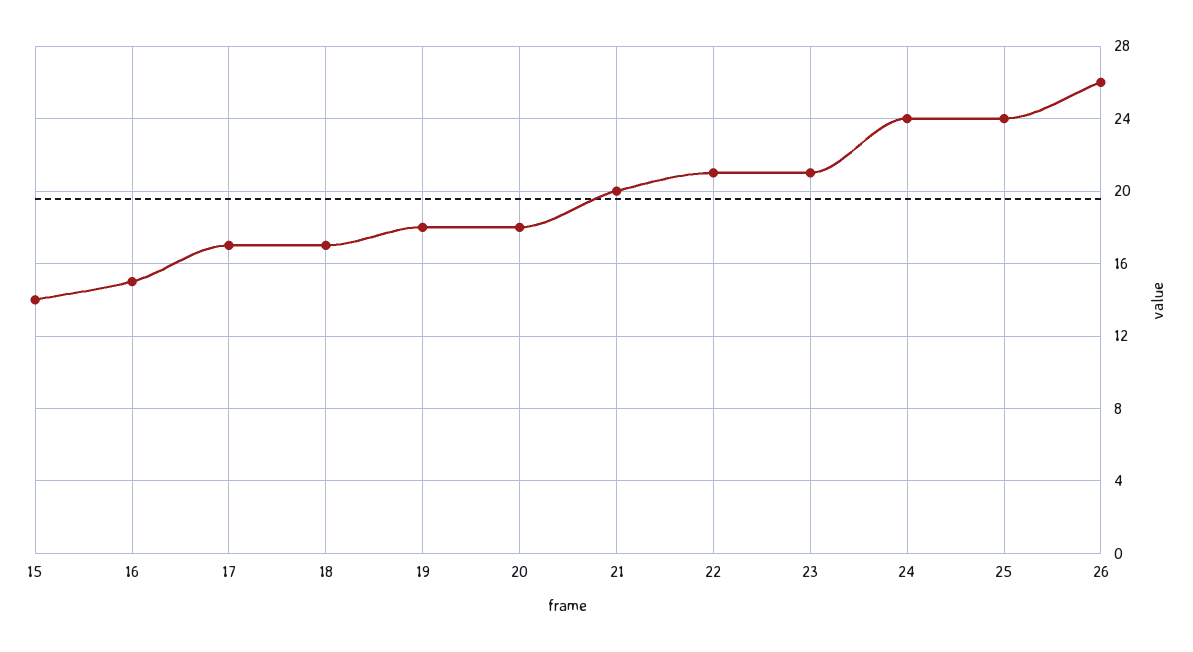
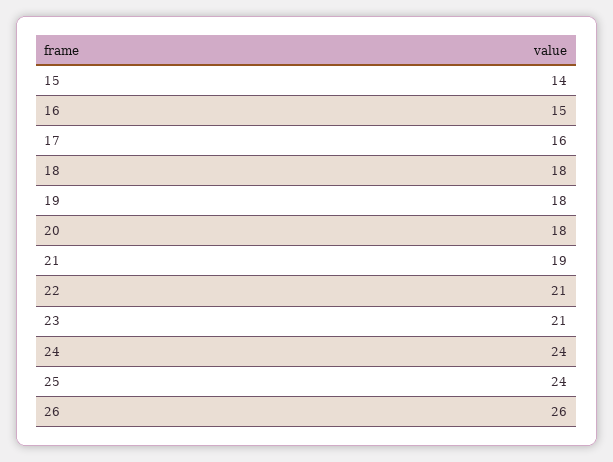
17: 17 -> 16
18: 17 -> 18
21: 20 -> 19

